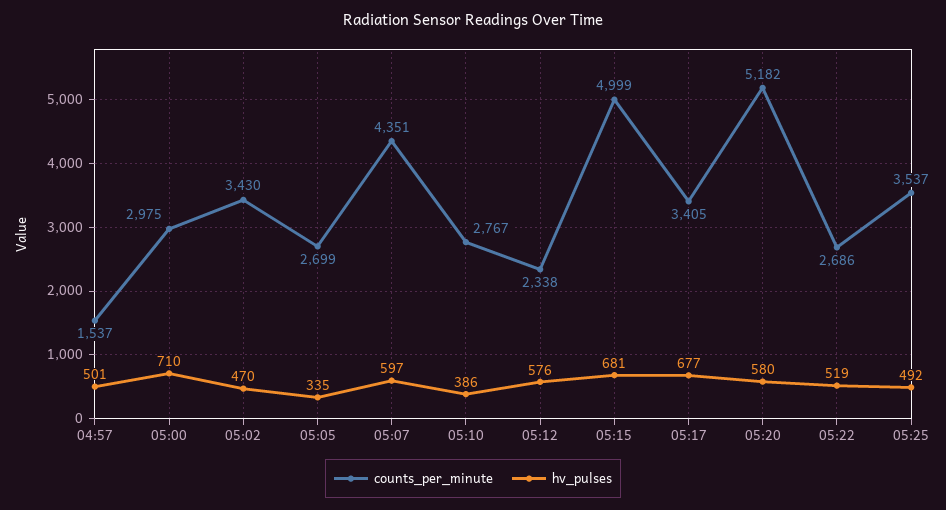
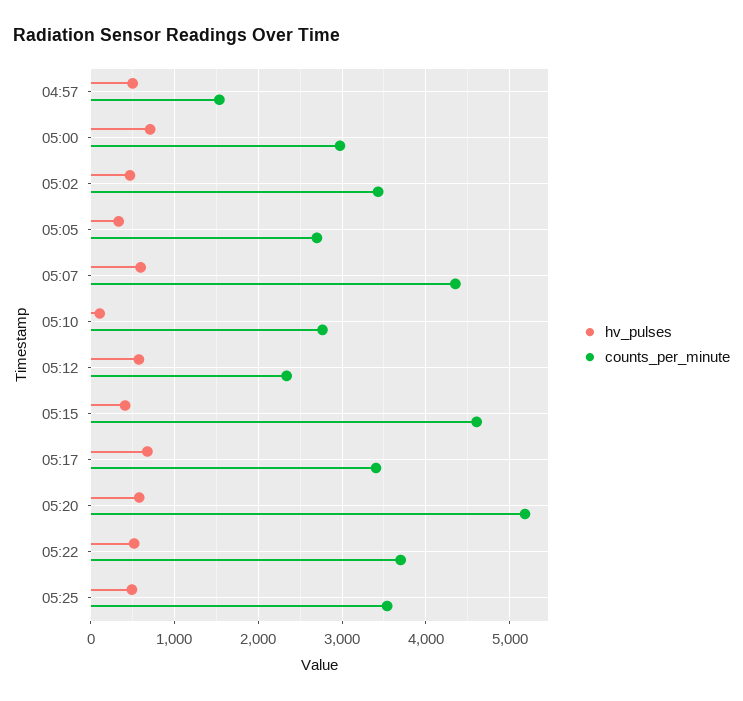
hv_pulses, 05:10: 386 -> 100
counts_per_minute, 05:15: 4999 -> 4600
hv_pulses, 05:15: 681 -> 400
counts_per_minute, 05:22: 2686 -> 3700

